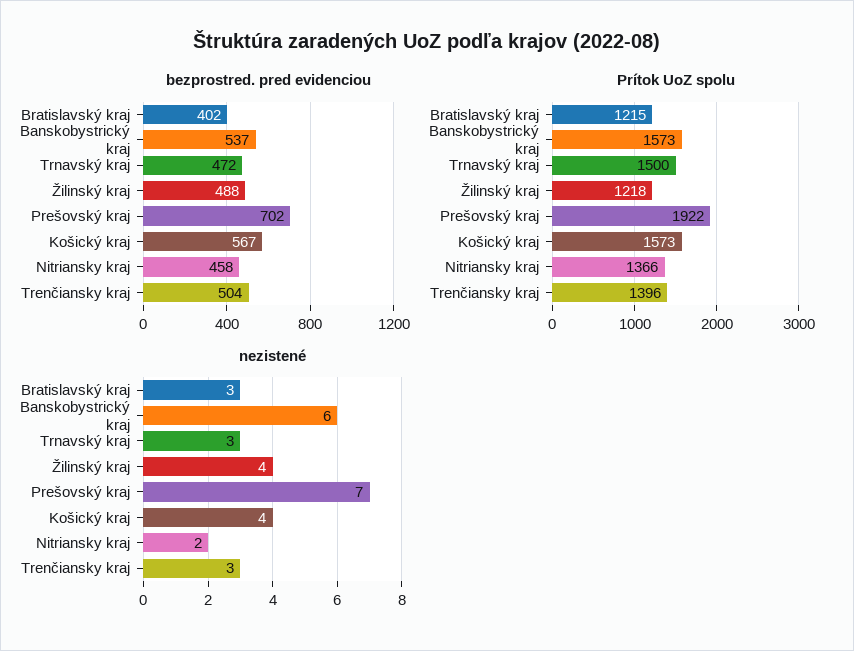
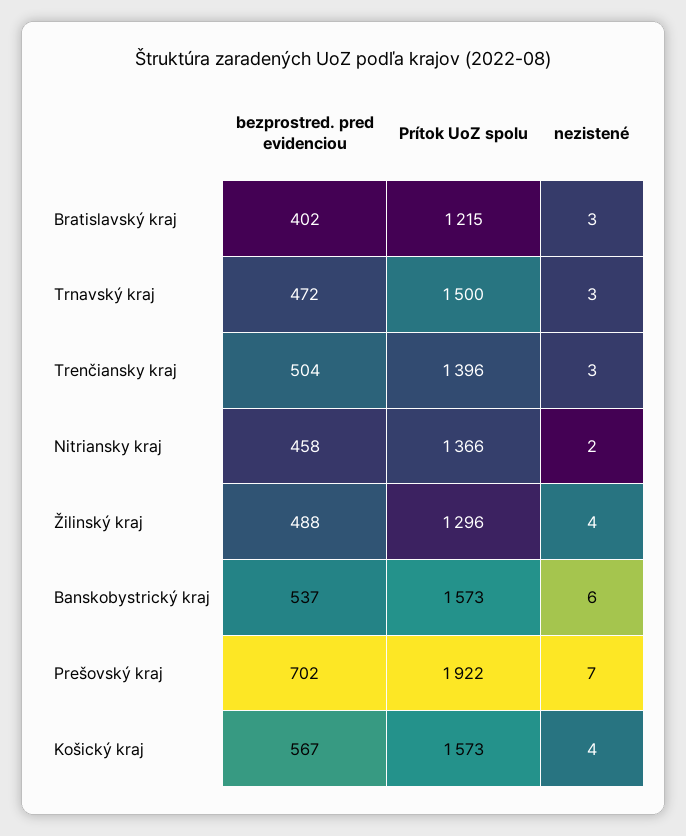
Prítok UoZ spolu, Žilinský kraj: 1218 -> 1296

